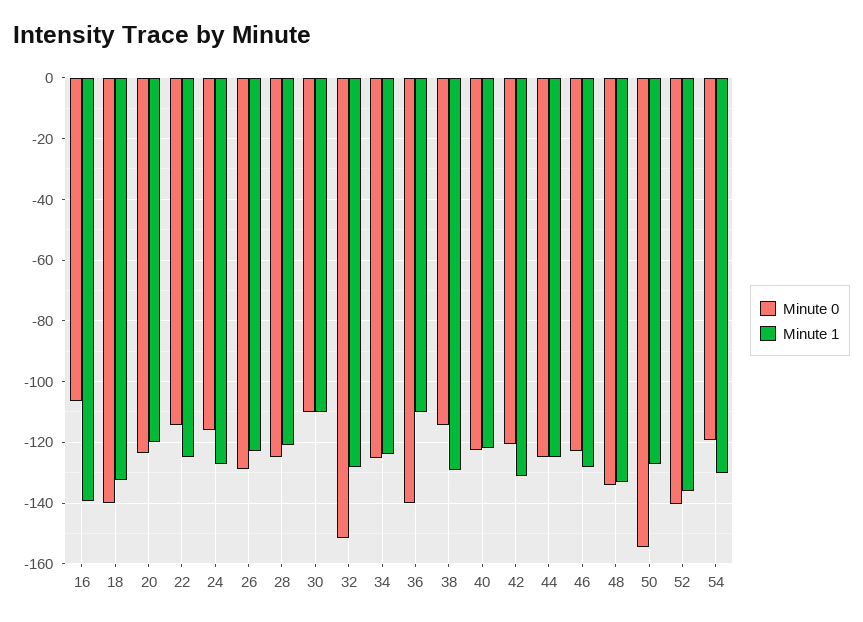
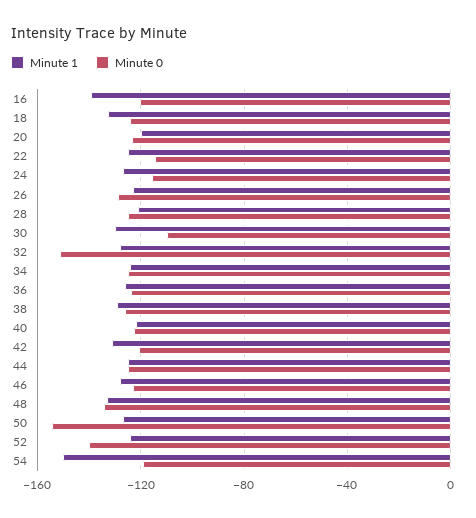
Minute 0, 16: -106 -> -120
Minute 0, 18: -140 -> -125
Minute 1, 30: -110 -> -130
Minute 0, 36: -140 -> -125
Minute 1, 36: -110 -> -125
Minute 0, 38: -114 -> -125
Minute 1, 52: -136 -> -125
Minute 1, 54: -130 -> -150

